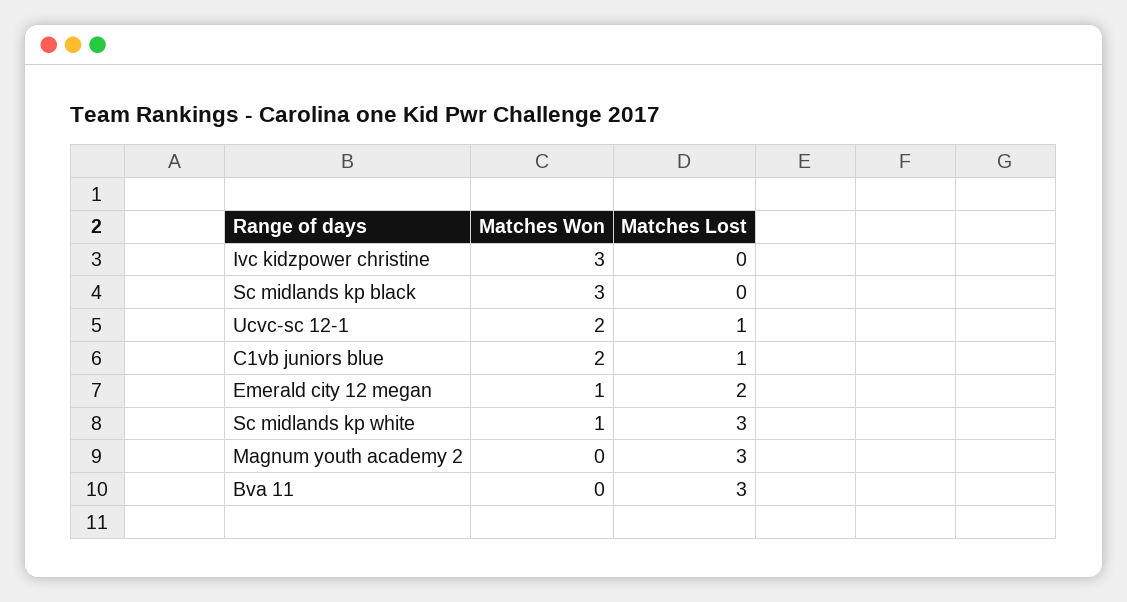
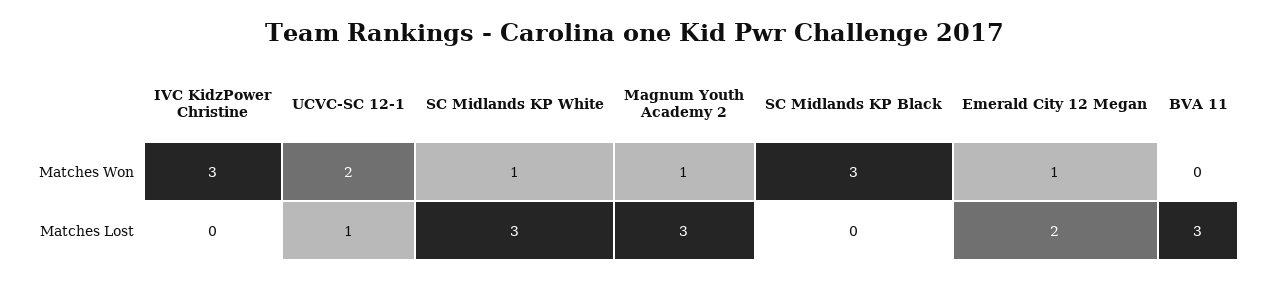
Matches Won, C1vb juniors blue: 2 -> none
Matches Lost, C1vb juniors blue: 1 -> none
Matches Won, Magnum youth academy 2: 0 -> 1

